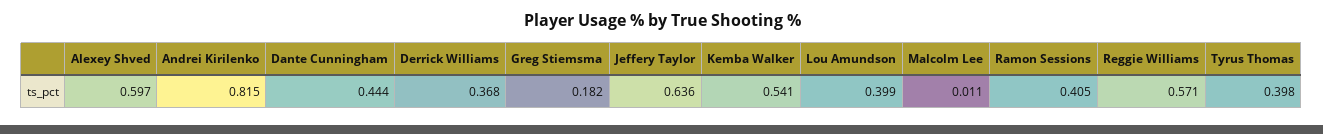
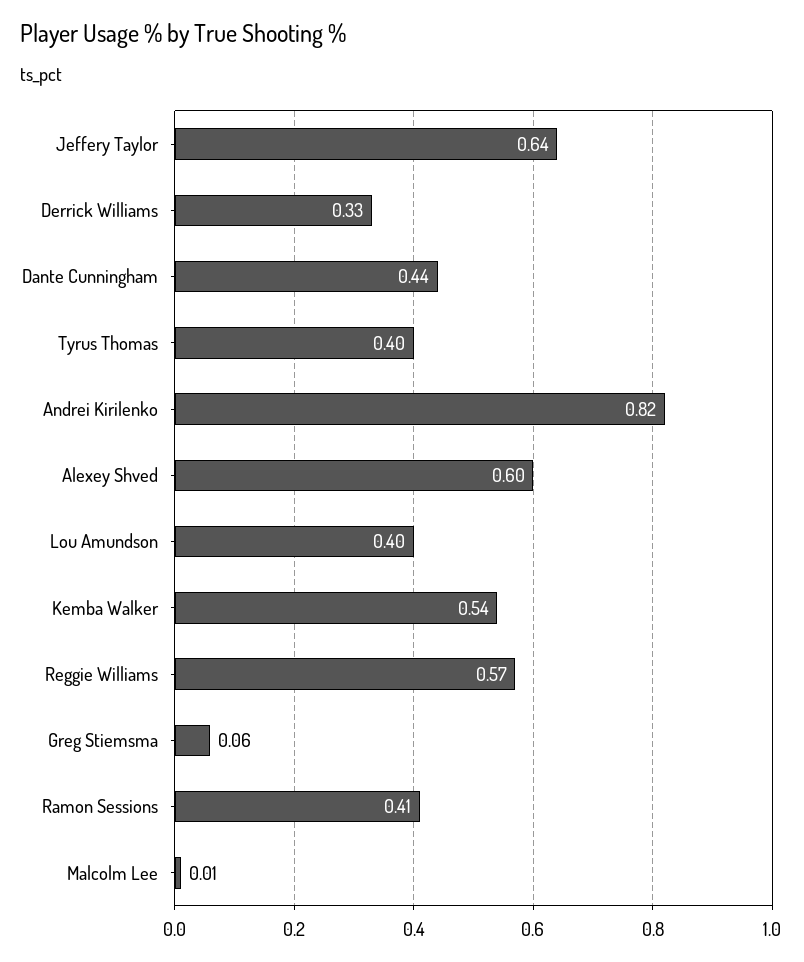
Derrick Williams: 0.368 -> 0.33
Greg Stiemsma: 0.182 -> 0.06

